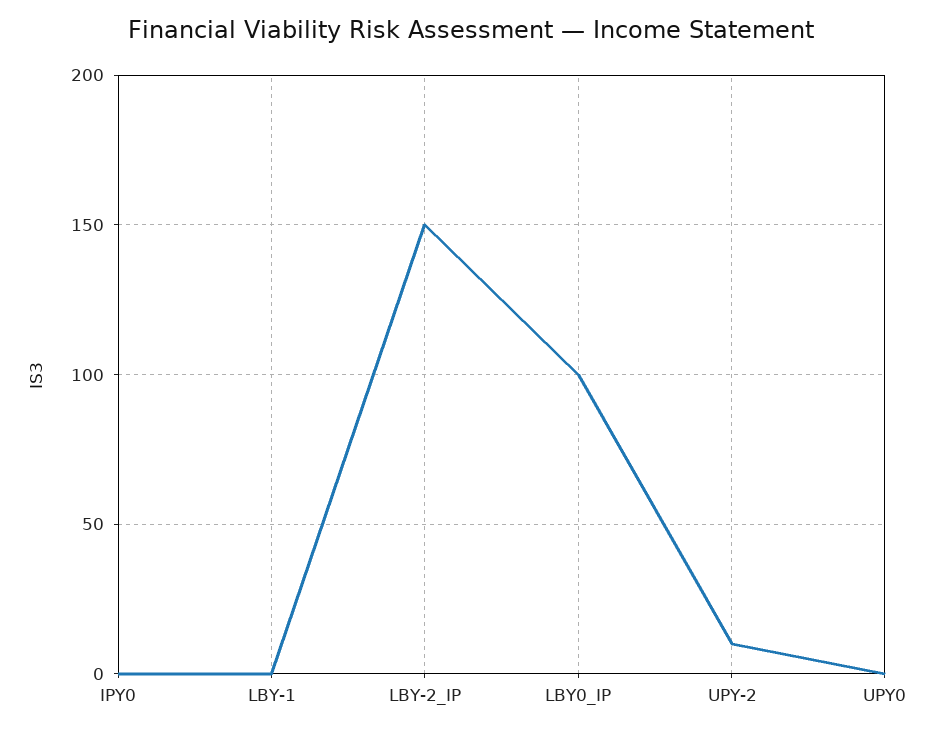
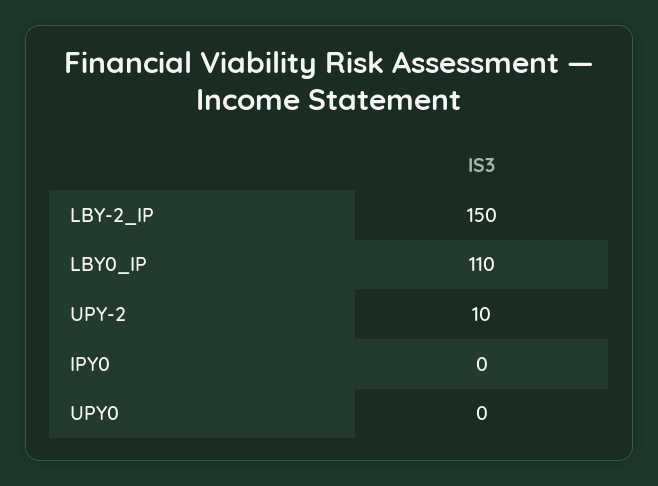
LBY-1: 0 -> none
LBY0_IP: 100 -> 110

